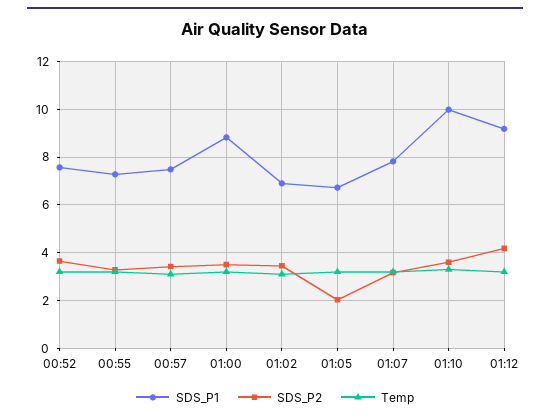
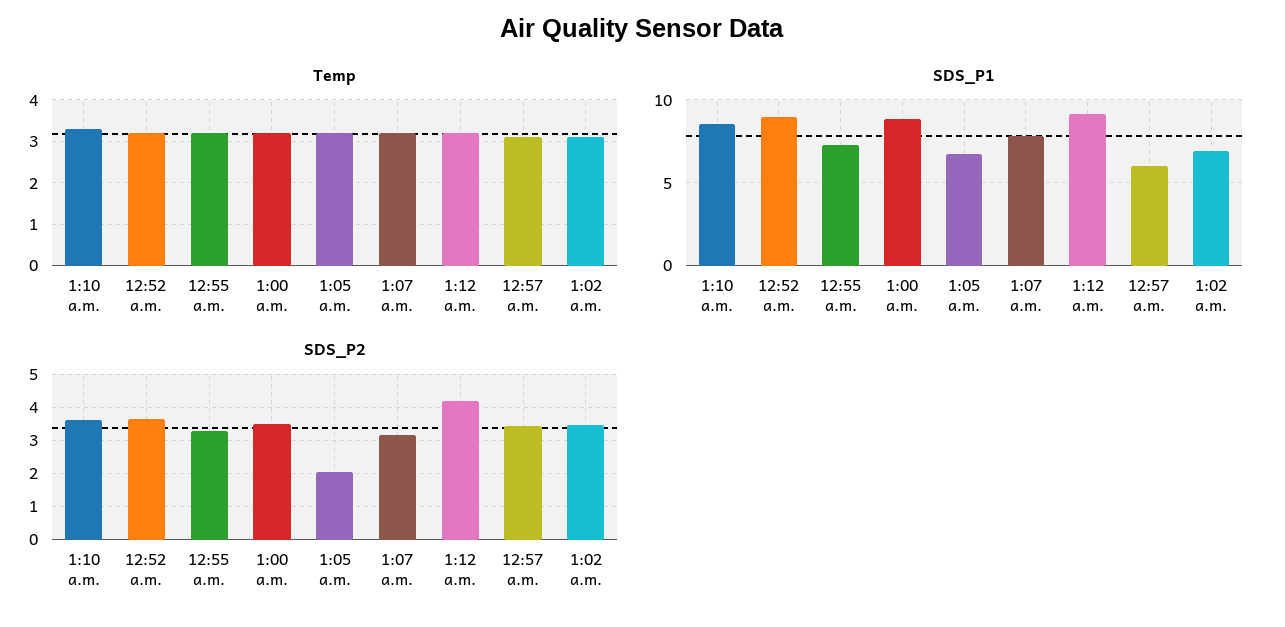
SDS_P1, 00:52: 7.5 -> 9
SDS_P1, 00:57: 7.5 -> 6
SDS_P1, 01:10: 10 -> 8.5

